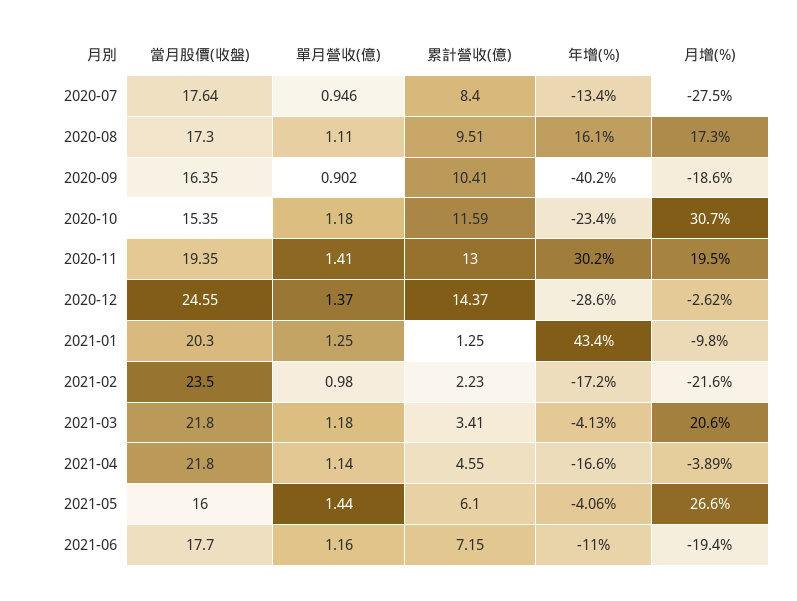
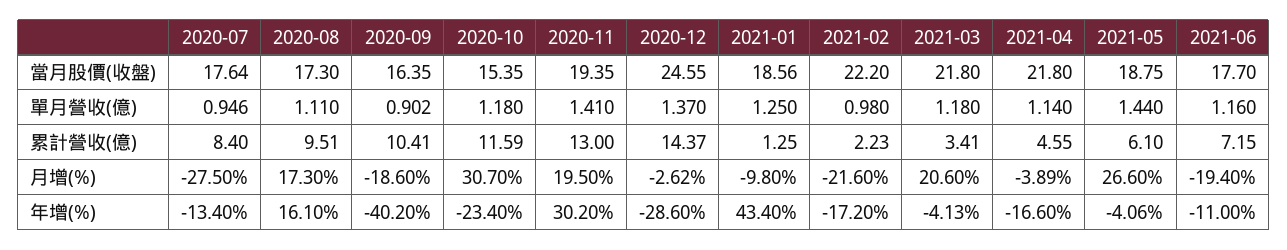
當月股價(收盤), 2021-01: 20.3 -> 18.56
當月股價(收盤), 2021-02: 23.5 -> 22.2
當月股價(收盤), 2021-05: 16 -> 18.75

